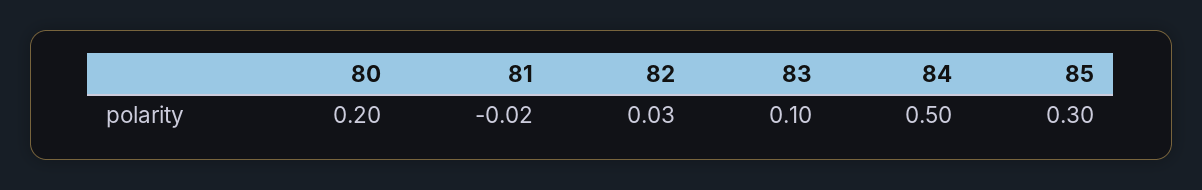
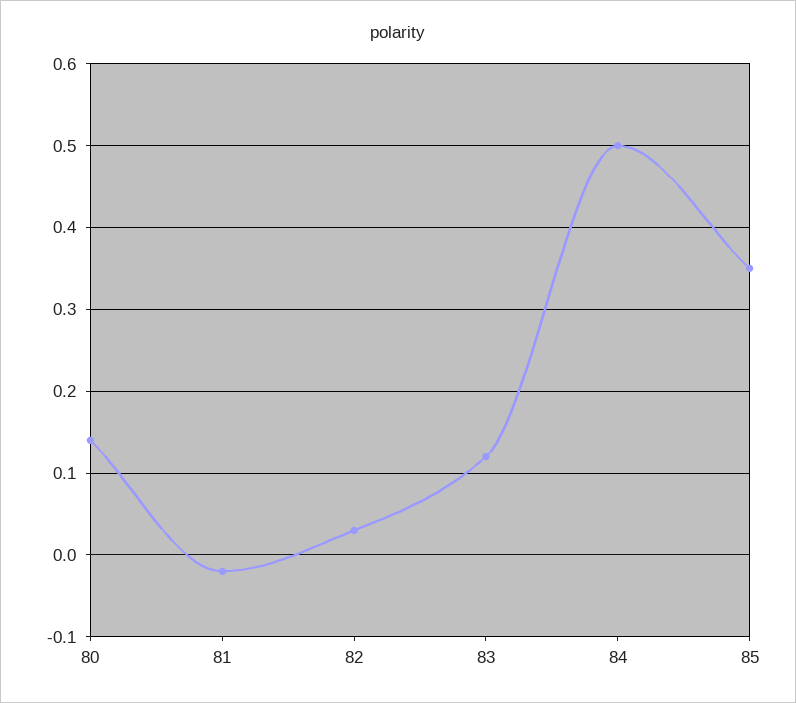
80: 0.2 -> 0.14
83: 0.1 -> 0.12
85: 0.3 -> 0.35

